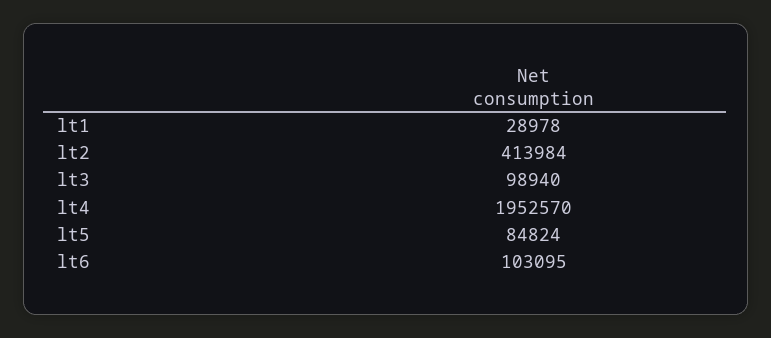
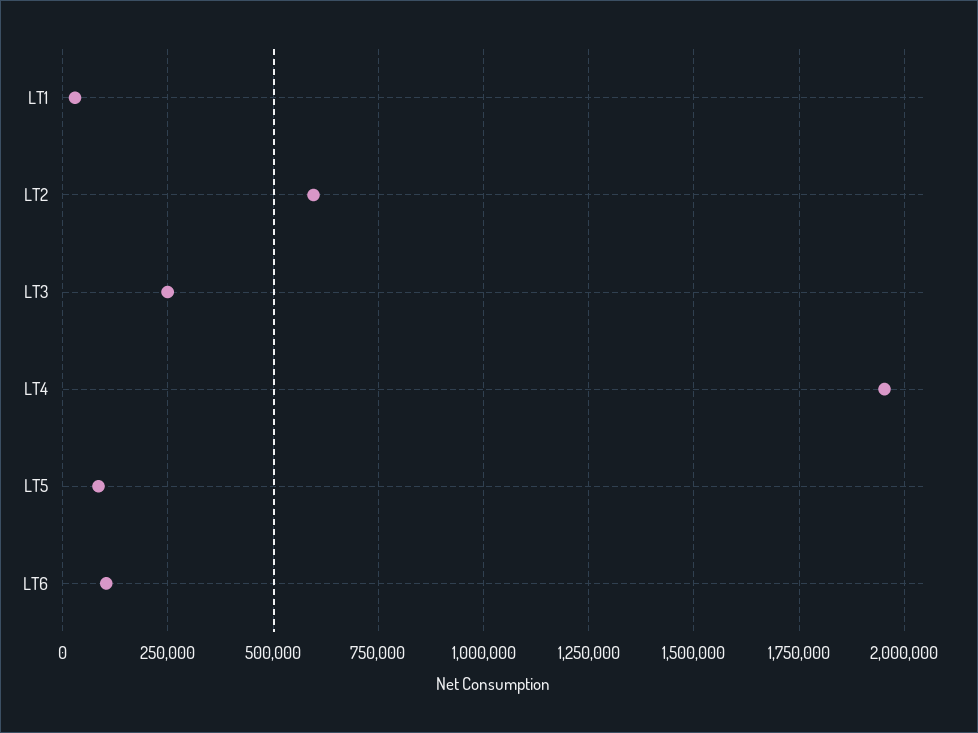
lt2: 413984 -> 600000
lt3: 98940 -> 250000

